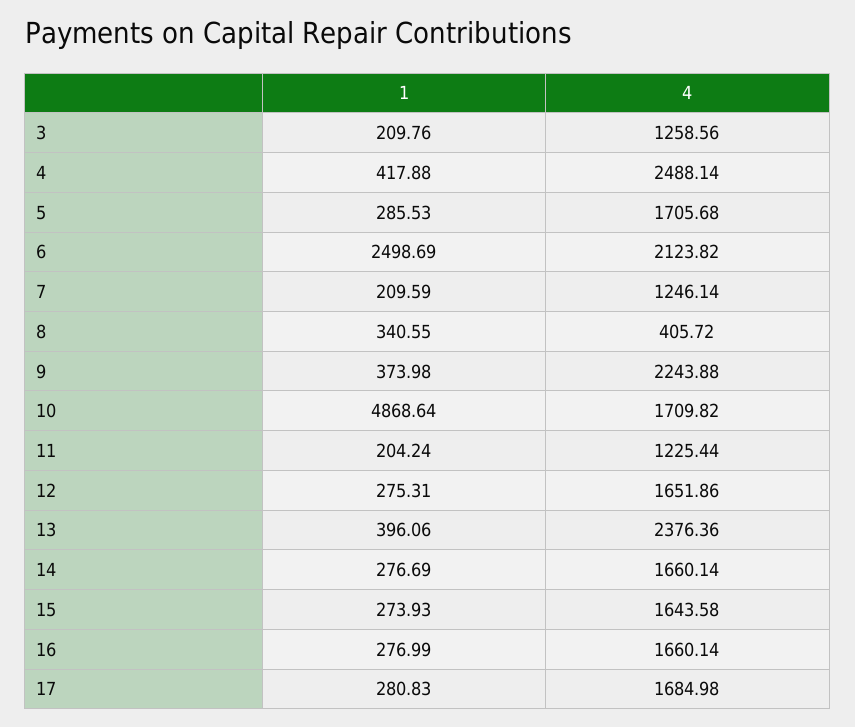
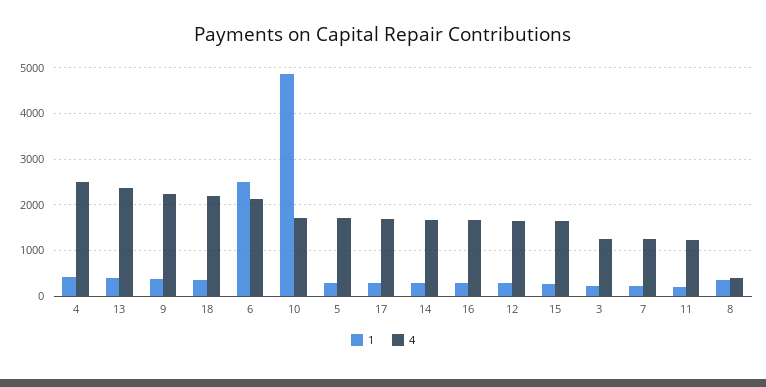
1, 18: none -> 400
4, 18: none -> 2200

